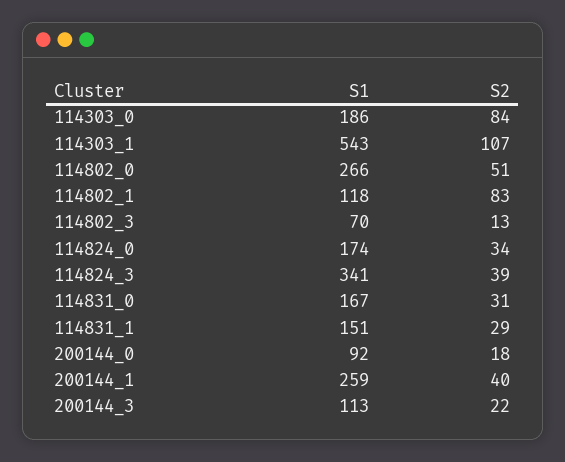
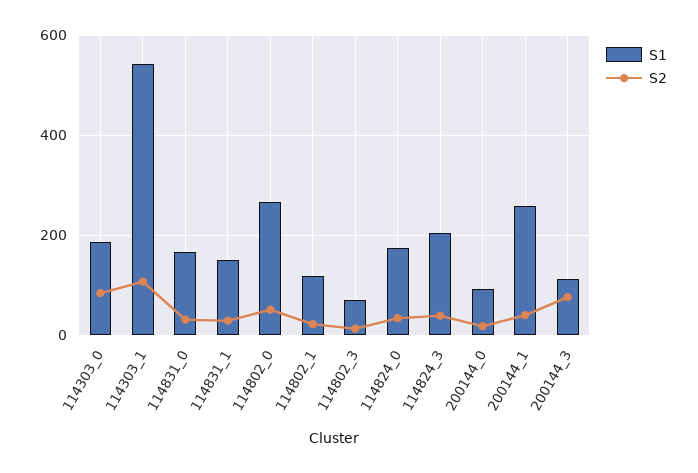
S2, 114802_1: 83 -> 20
S1, 114824_3: 341 -> 200
S2, 200144_3: 22 -> 80

